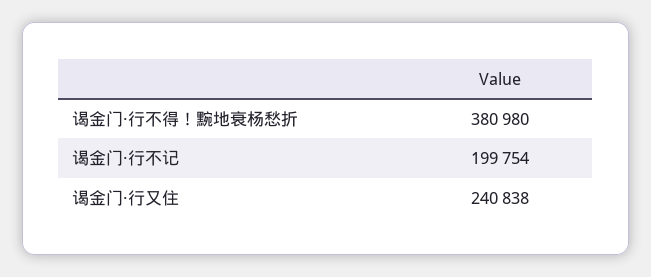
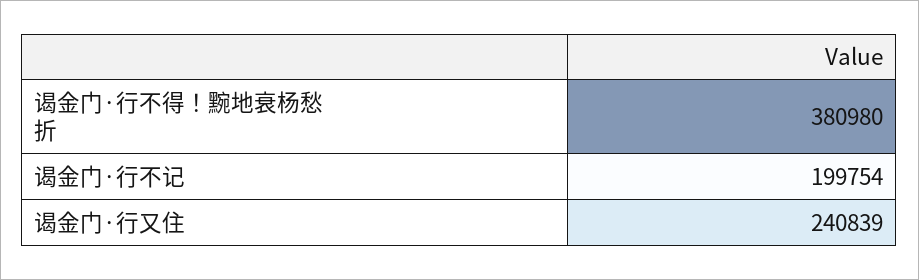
谒金门·行又住: 240838 -> 240839

